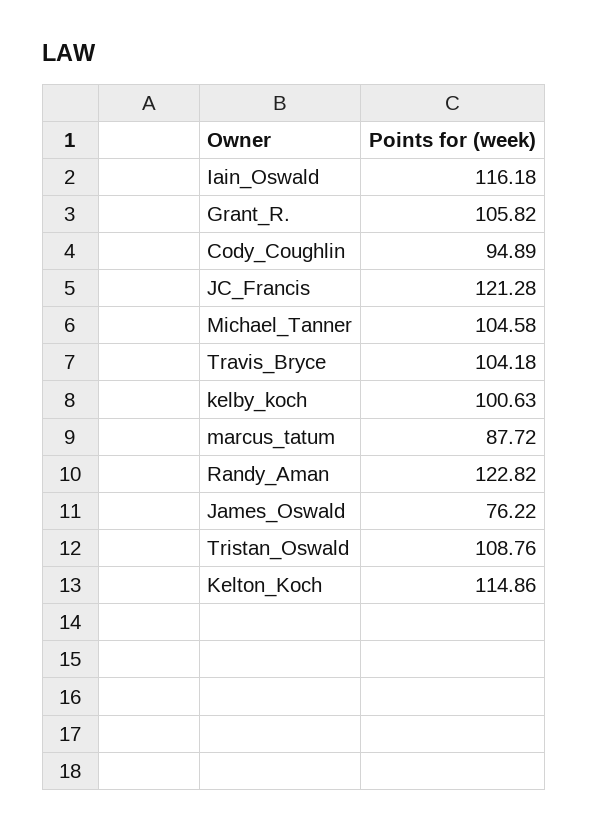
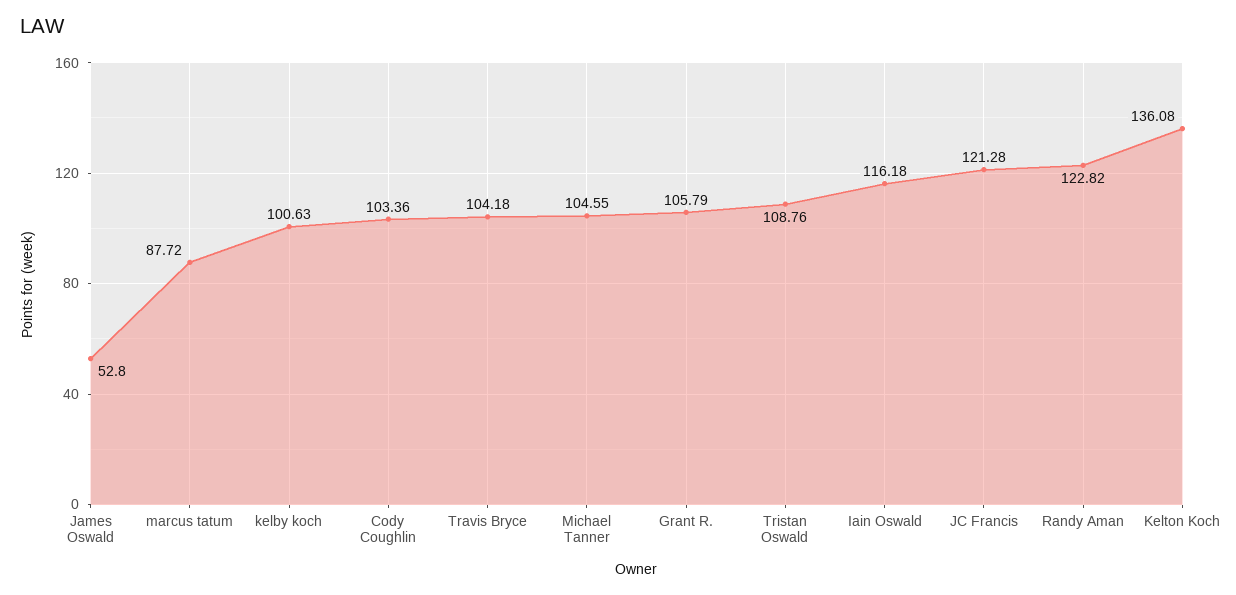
Grant_R.: 105.82 -> 105.79
Cody_Coughlin: 94.89 -> 103.36
Michael_Tanner: 104.58 -> 104.55
James_Oswald: 76.22 -> 52.8
Kelton_Koch: 114.86 -> 136.08

